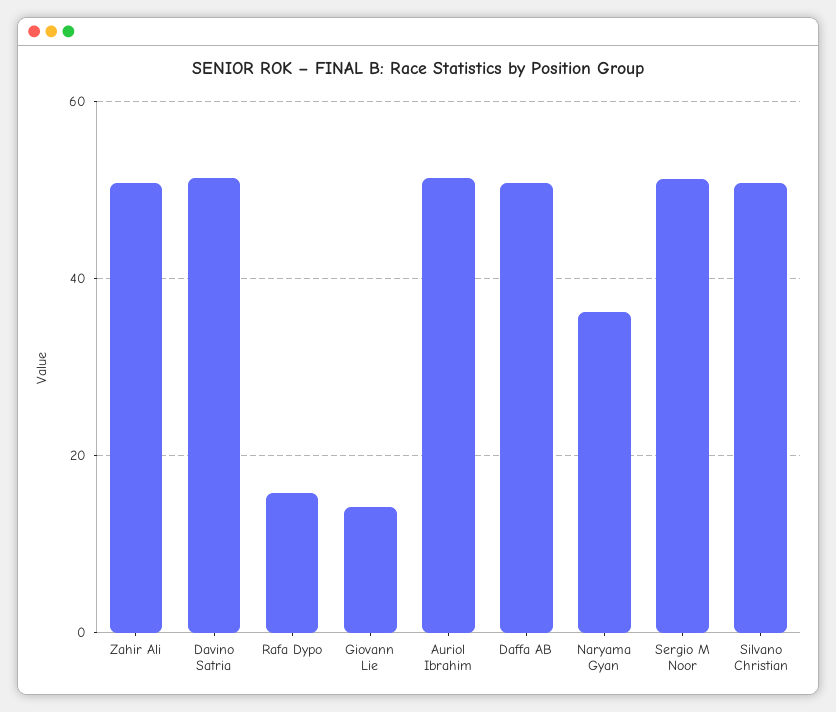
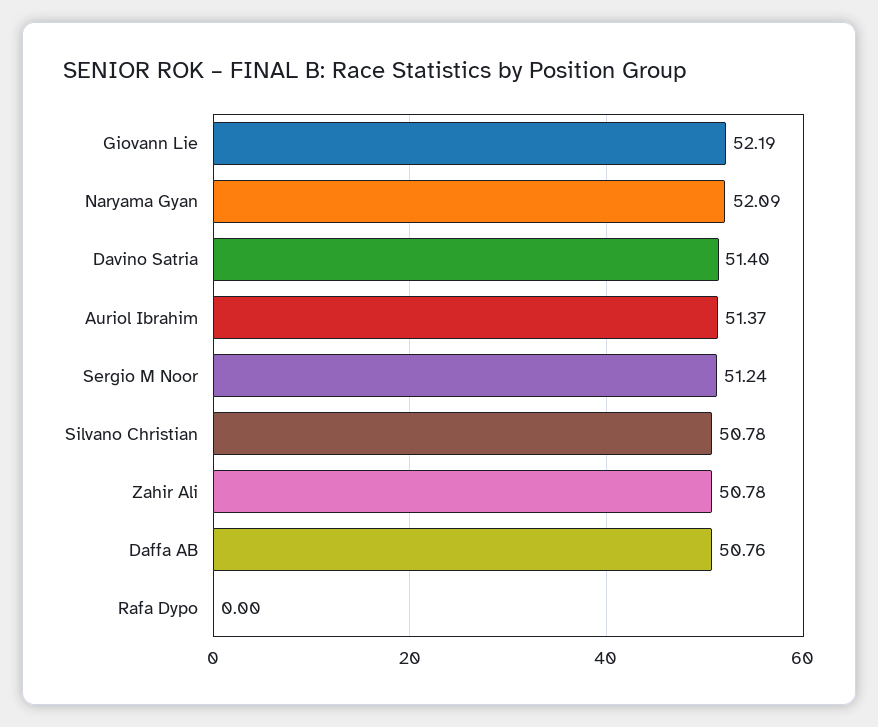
Rafa Dypo: 16 -> 0
Giovann Lie: 14 -> 52.19
Naryama Gyan: 36 -> 52.09

